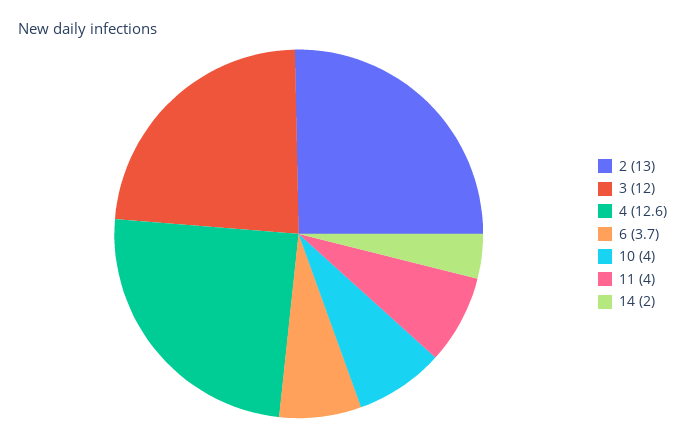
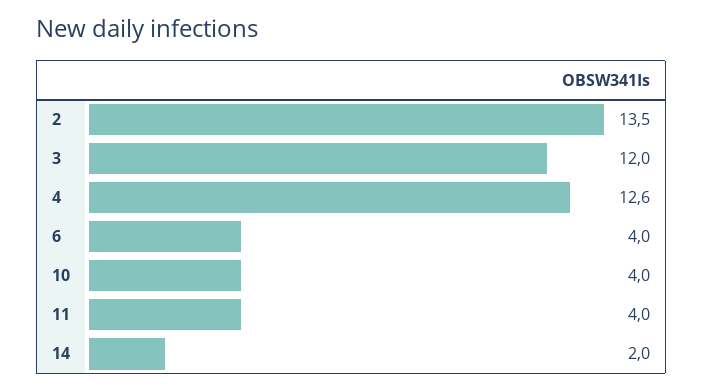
2: 13 -> 13.5
6: 3.7 -> 4

